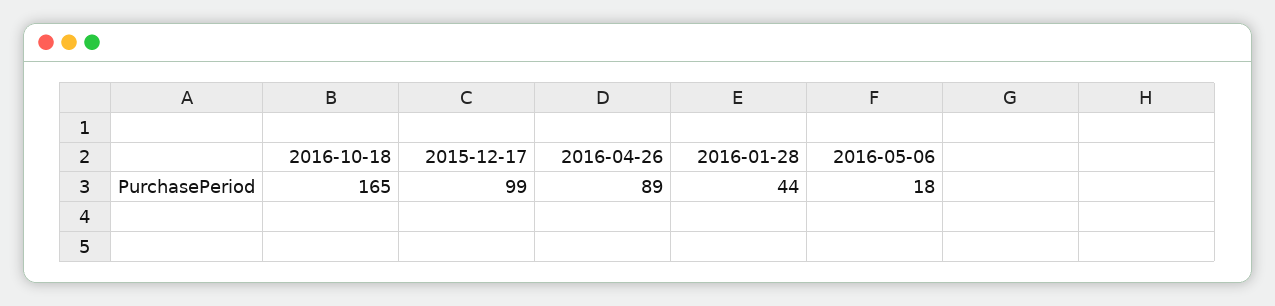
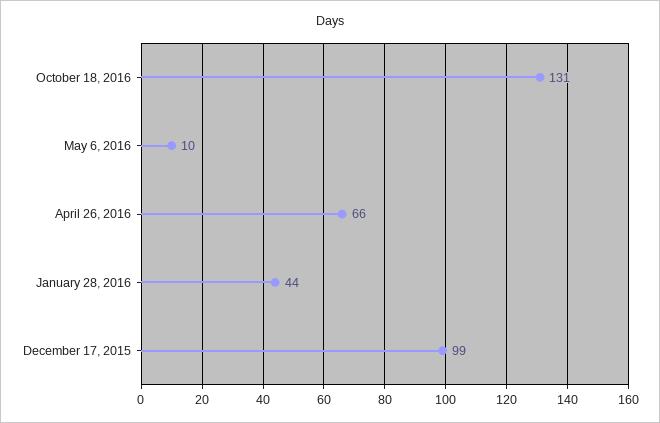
2016-10-18: 165 -> 131
2016-04-26: 89 -> 66
2016-05-06: 18 -> 10

